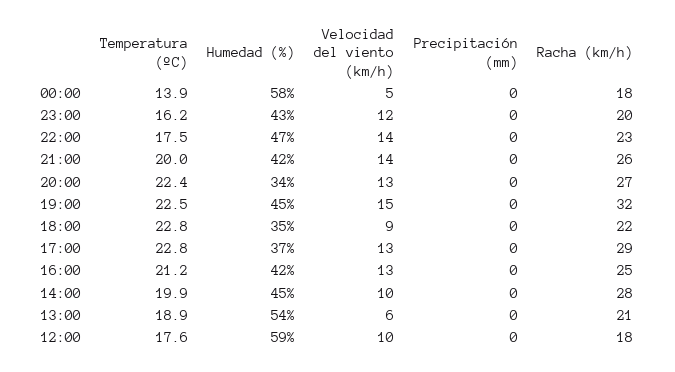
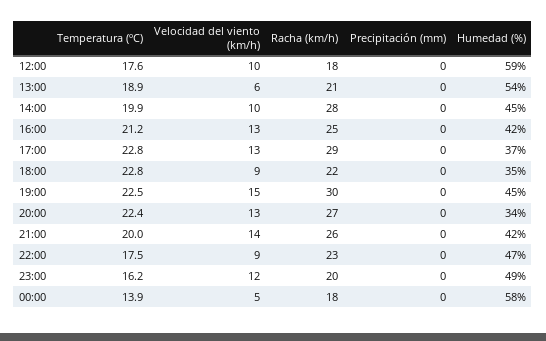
Humedad (%), 23:00: 43 -> 49
Velocidad del viento (km/h), 22:00: 14 -> 9
Racha (km/h), 19:00: 32 -> 30

